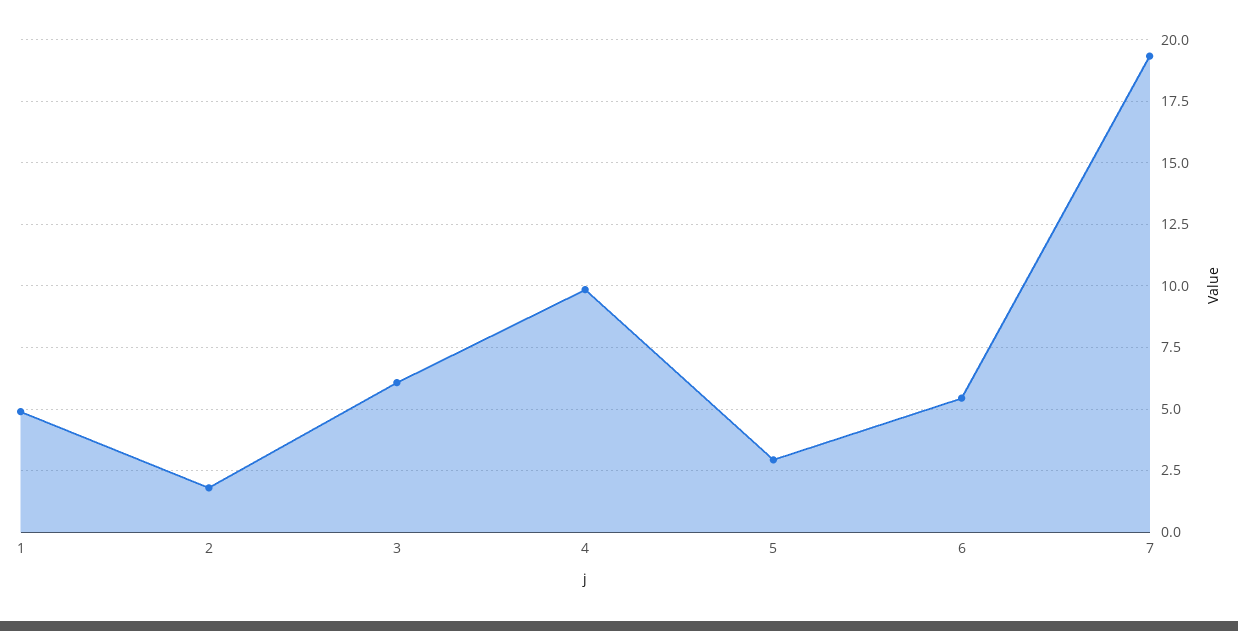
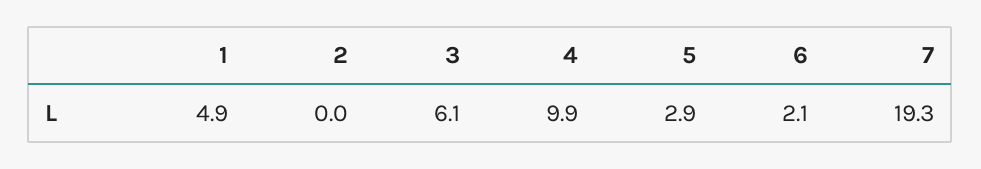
2: 1.75 -> 0
6: 5.5 -> 2.1

